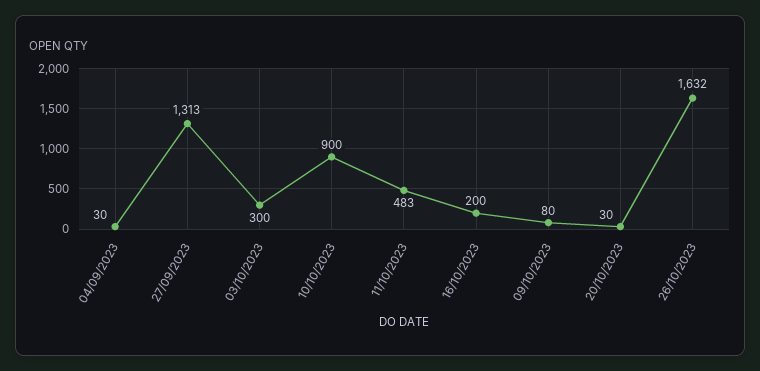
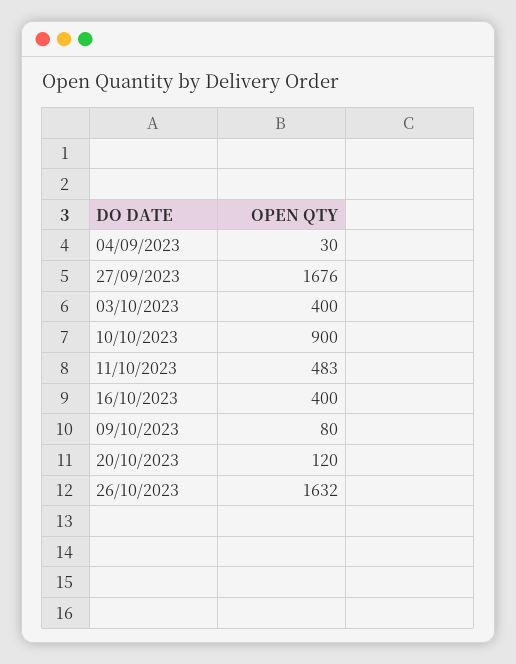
27/09/2023: 1313 -> 1676
03/10/2023: 300 -> 400
16/10/2023: 200 -> 400
20/10/2023: 30 -> 120

